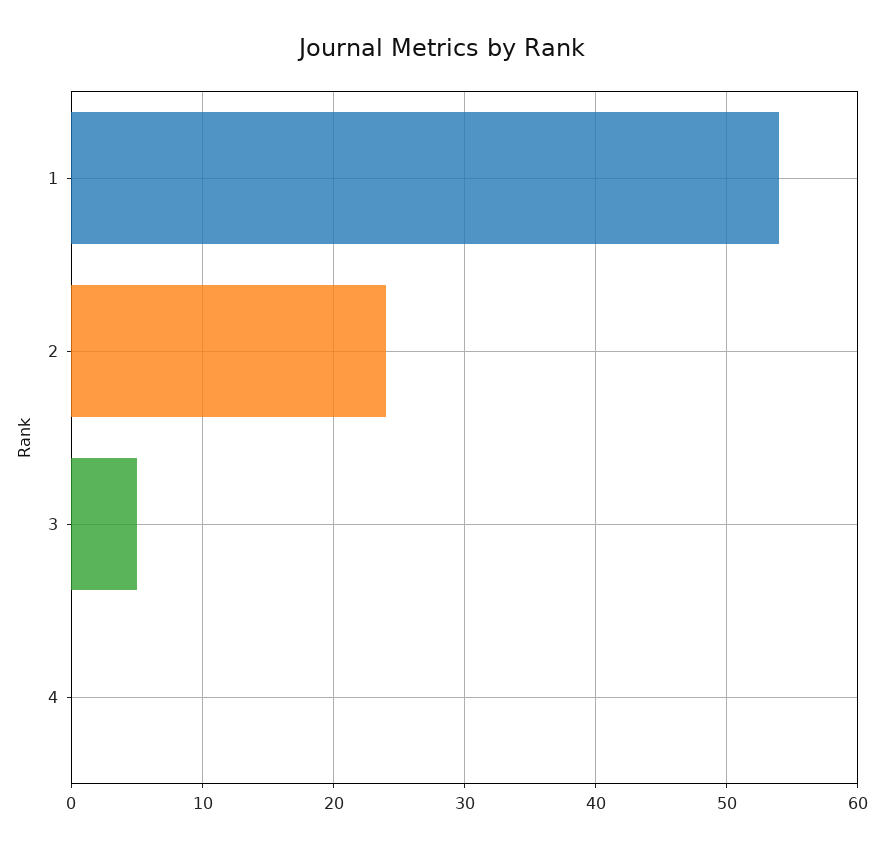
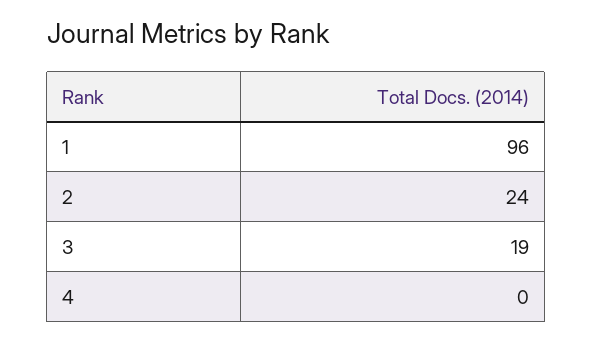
1: 54 -> 96
3: 5 -> 19

